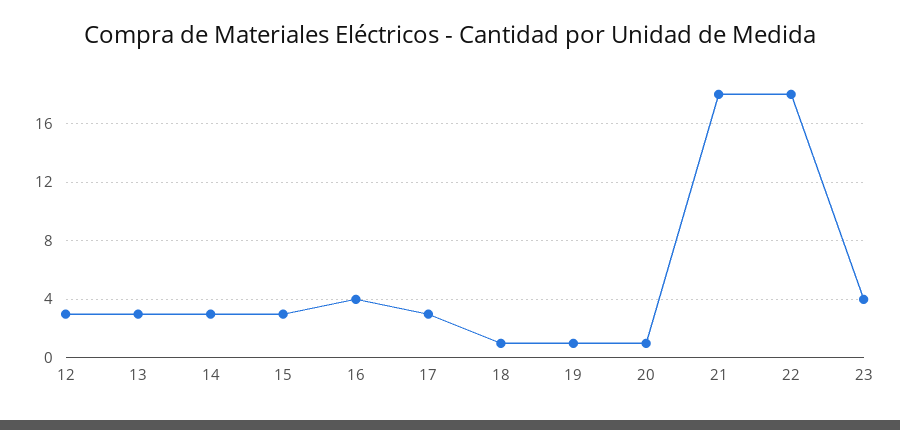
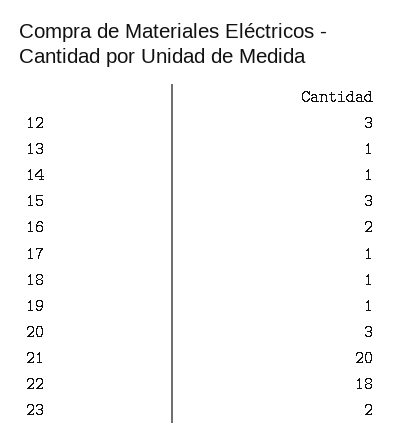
13: 3 -> 1
14: 3 -> 1
16: 4 -> 2
17: 3 -> 1
20: 1 -> 3
21: 18 -> 20
23: 4 -> 2

